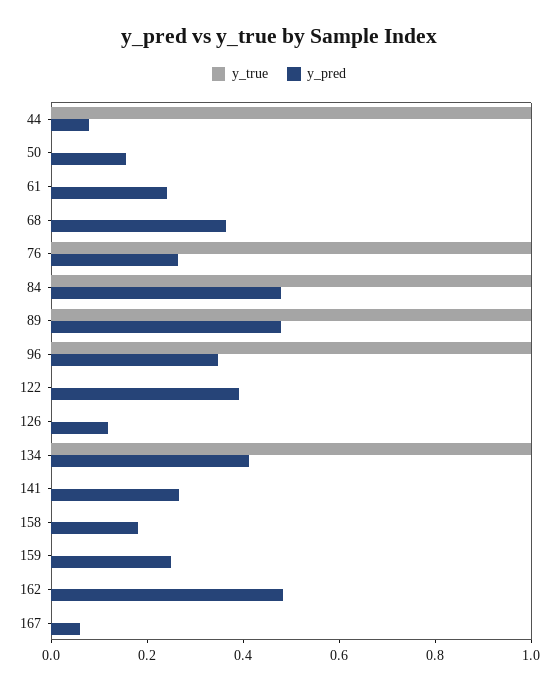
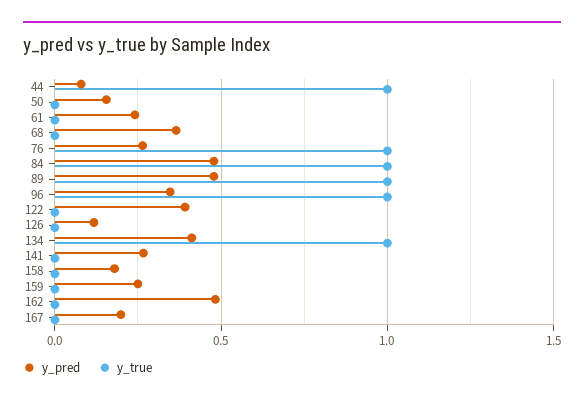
y_pred, 167: 0.05 -> 0.2

